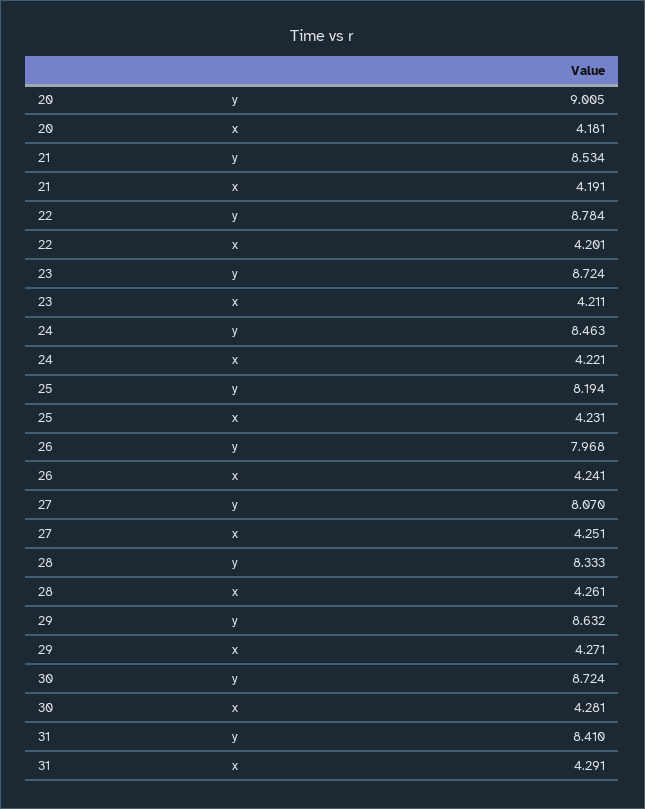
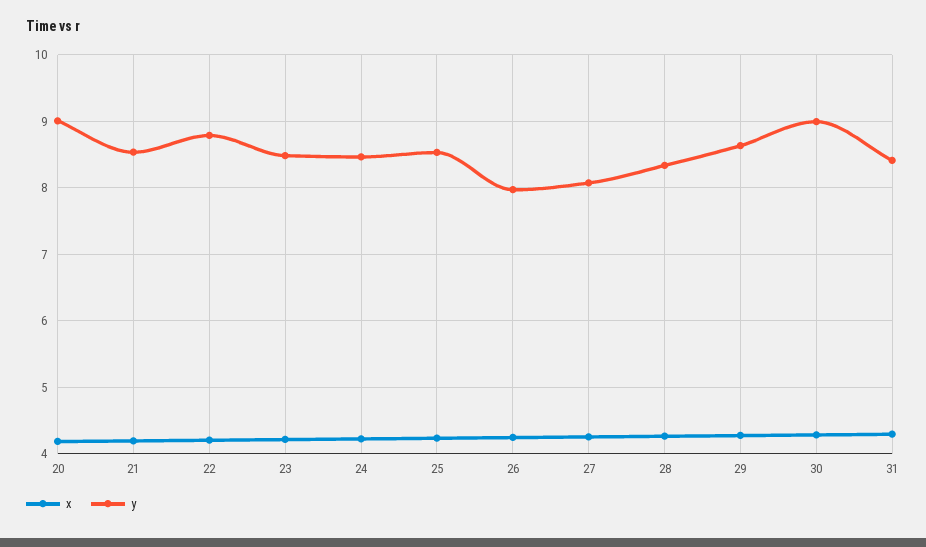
y, 23: 8.724 -> 8.5
y, 25: 8.194 -> 8.5
y, 30: 8.724 -> 9

